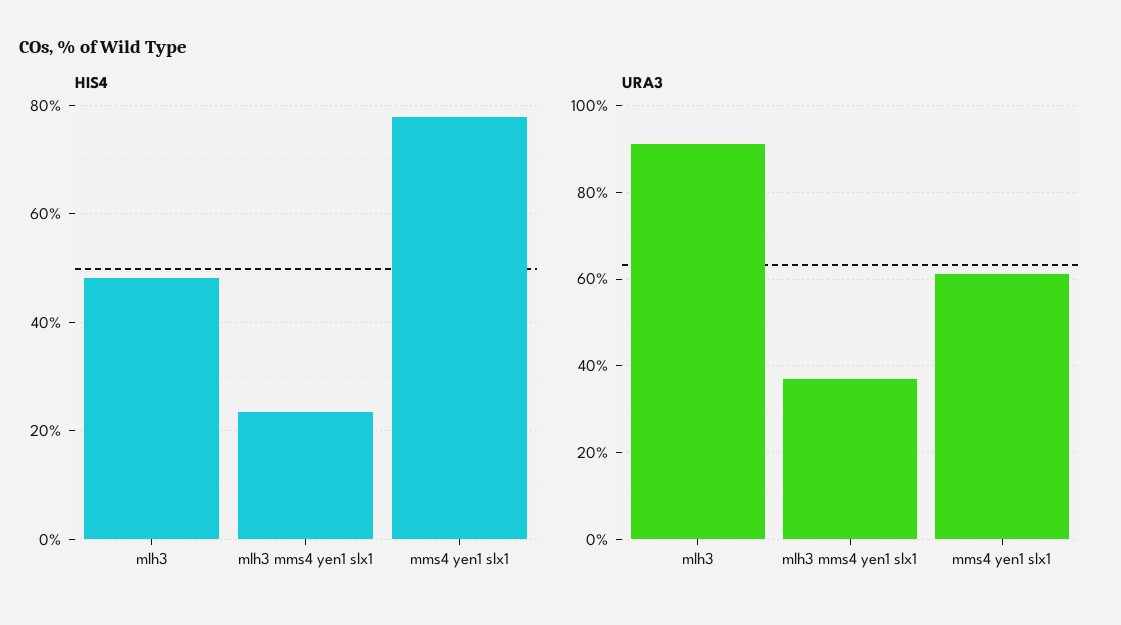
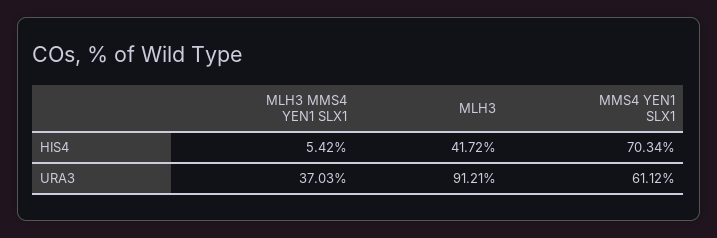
HIS4, mlh3: 48 -> 41.72
HIS4, mlh3 mms4 yen1 slx1: 24 -> 5.42
HIS4, mms4 yen1 slx1: 78 -> 70.34

